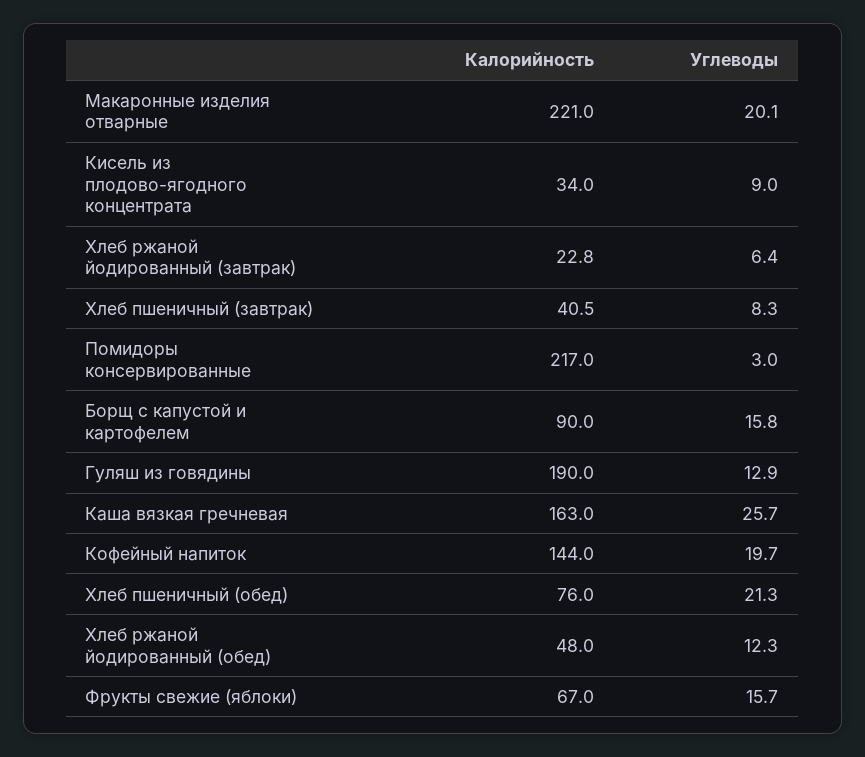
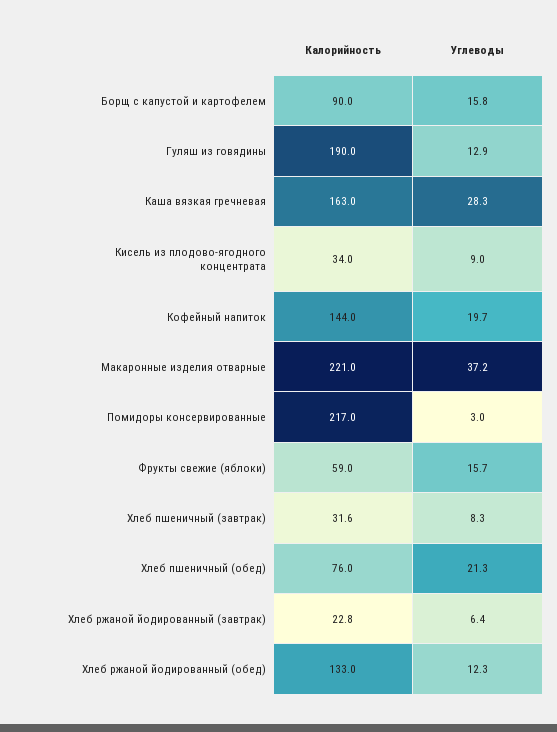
Углеводы, Макаронные изделия отварные: 20.1 -> 37.2
Калорийность, Хлеб пшеничный (завтрак): 40.5 -> 31.6
Углеводы, Каша вязкая гречневая: 25.7 -> 28.3
Калорийность, Хлеб ржаной йодированный (обед): 48 -> 133
Калорийность, Фрукты свежие (яблоки): 67 -> 59

